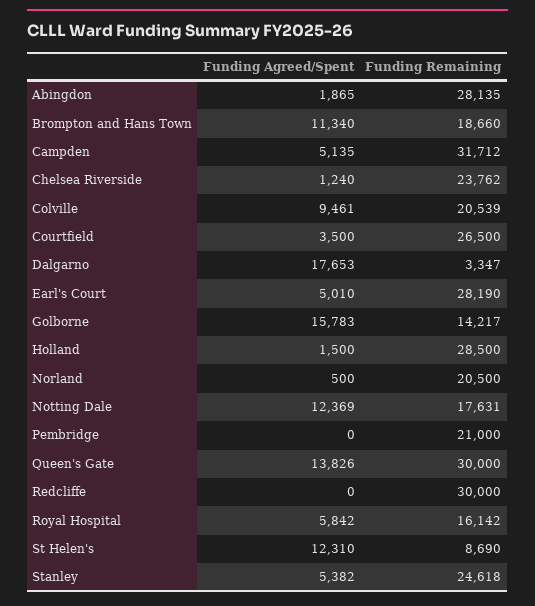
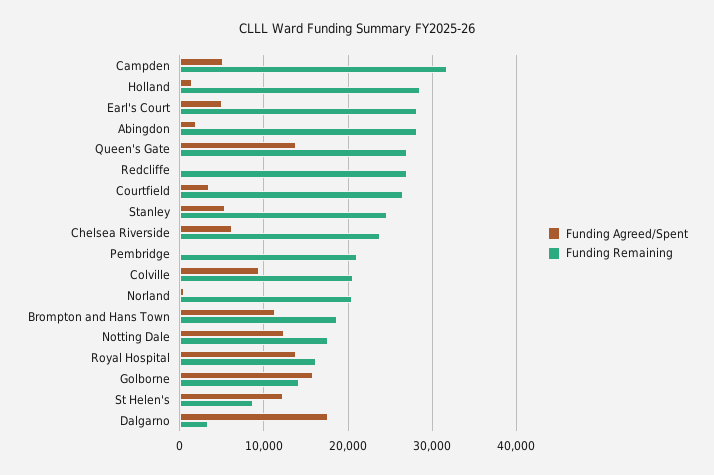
Funding Agreed/Spent, Chelsea Riverside: 1240 -> 6000
Funding Remaining, Queen's Gate: 30000 -> 27000
Funding Remaining, Redcliffe: 30000 -> 27000
Funding Agreed/Spent, Royal Hospital: 5842 -> 14000

